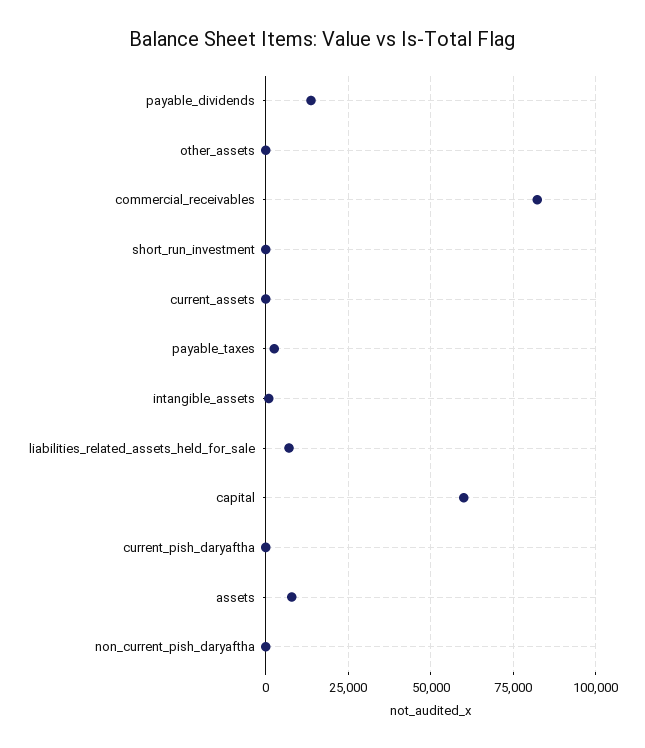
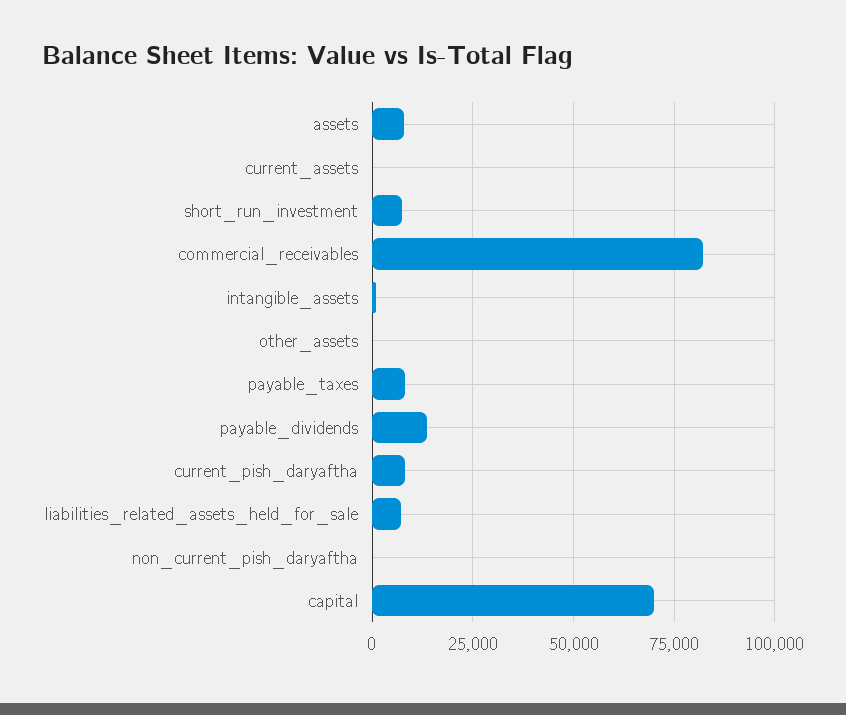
short_run_investment: 0 -> 7500
payable_taxes: 2500 -> 7500
capital: 60000 -> 70000
current_pish_daryaftha: 0 -> 7500

